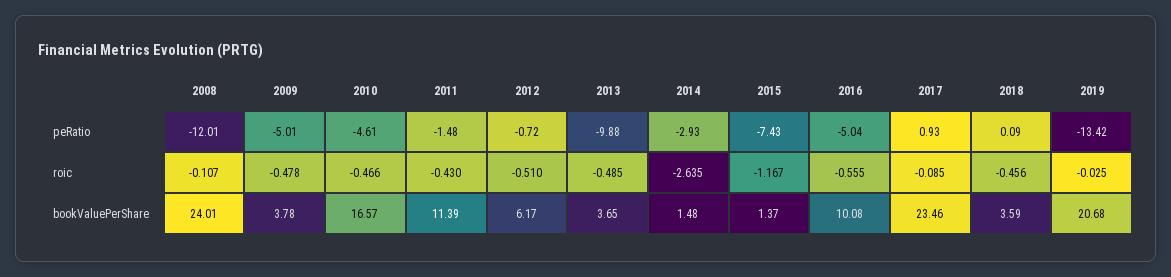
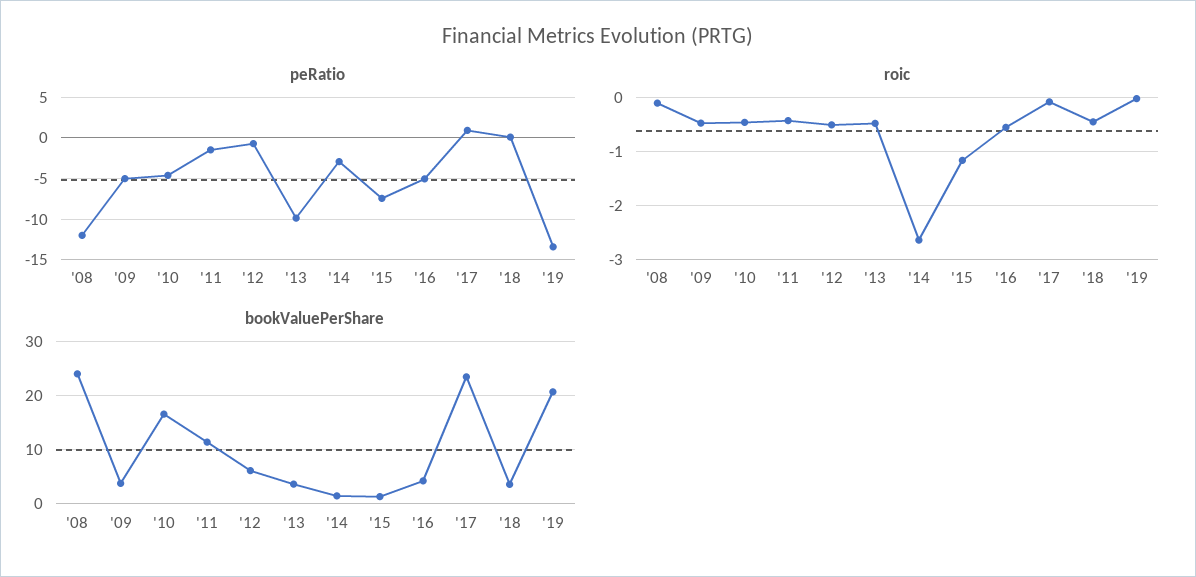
bookValuePerShare, 2016: 10.08 -> 4

